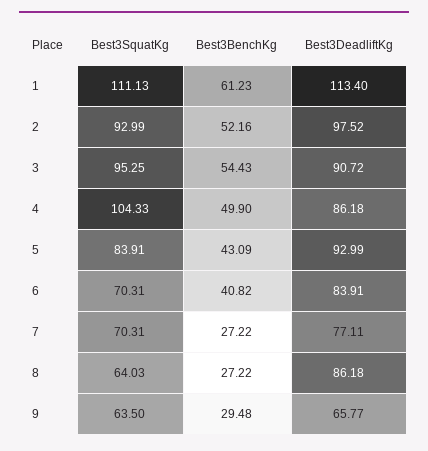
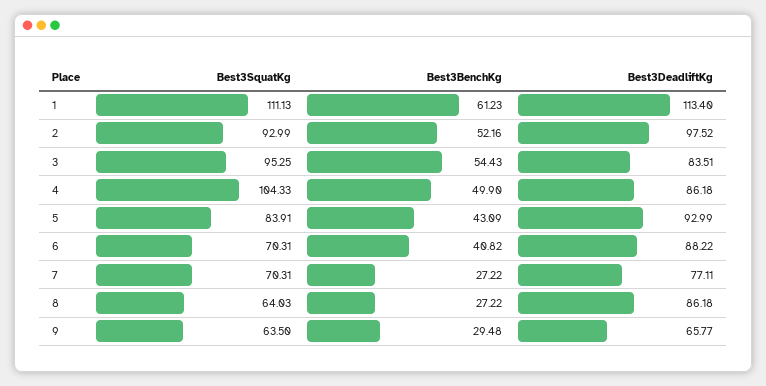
Best3DeadliftKg, 3: 90.72 -> 83.51
Best3DeadliftKg, 6: 83.91 -> 88.22

